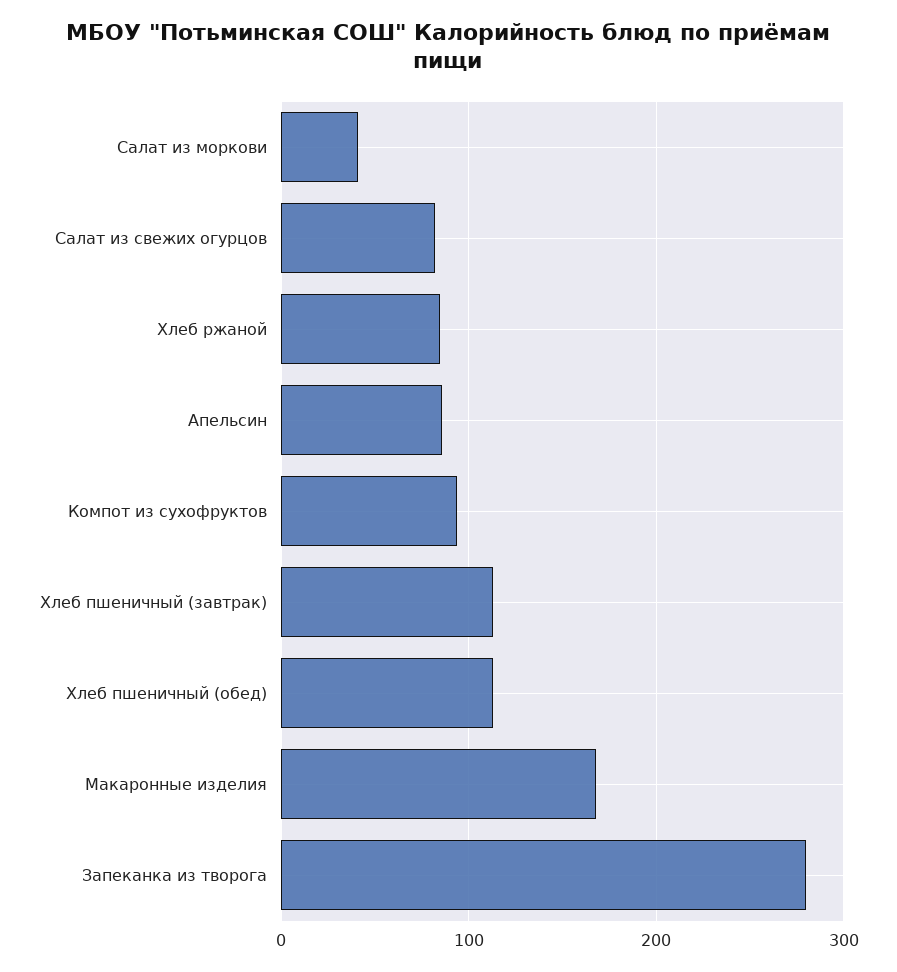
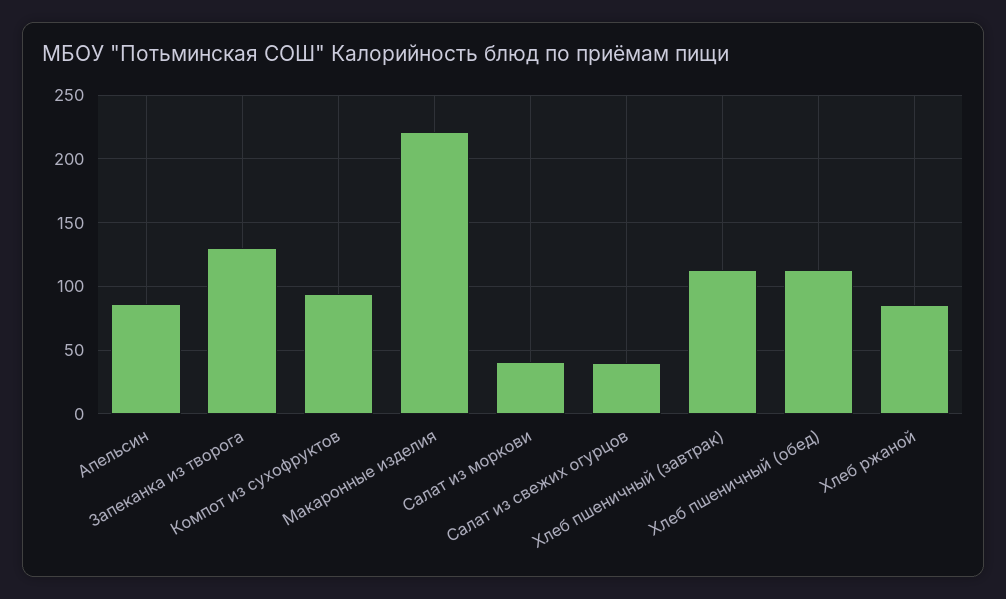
Салат из свежих огурцов: 80 -> 40
Макаронные изделия: 170 -> 220
Запеканка из творога: 280 -> 130

